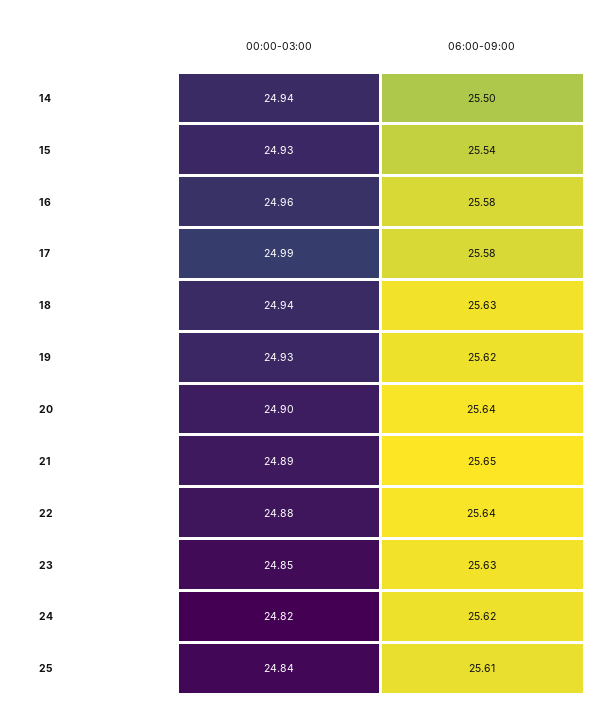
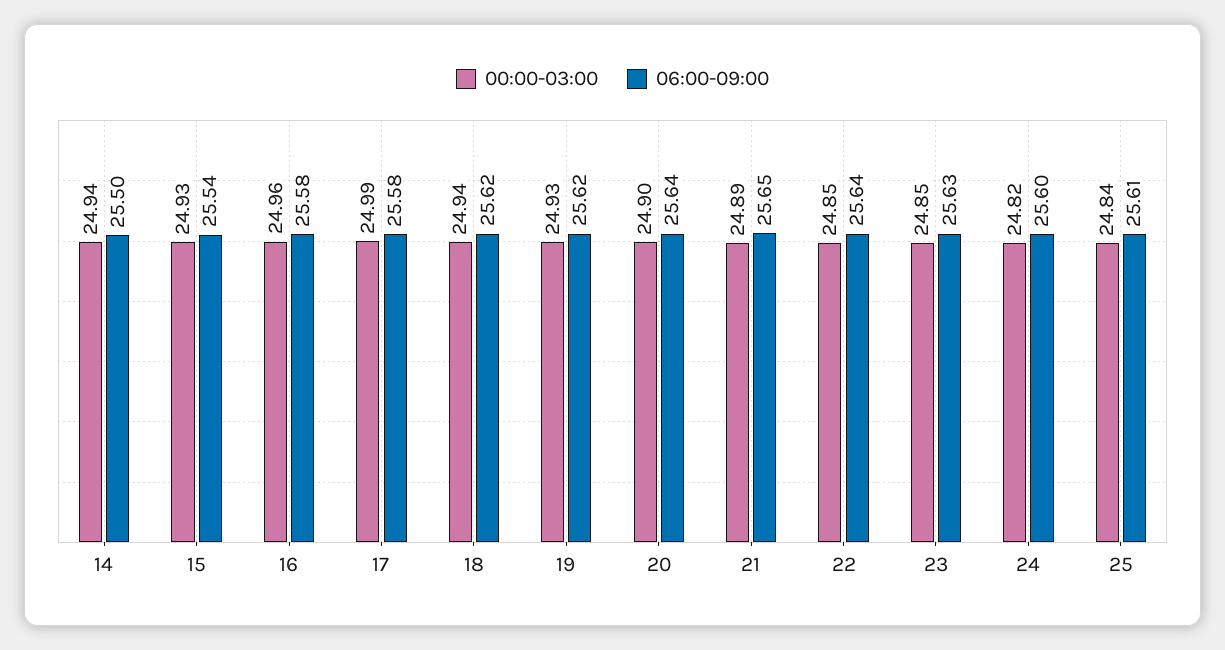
06:00-09:00, 18: 25.63 -> 25.62
00:00-03:00, 22: 24.88 -> 24.85
06:00-09:00, 24: 25.62 -> 25.6

